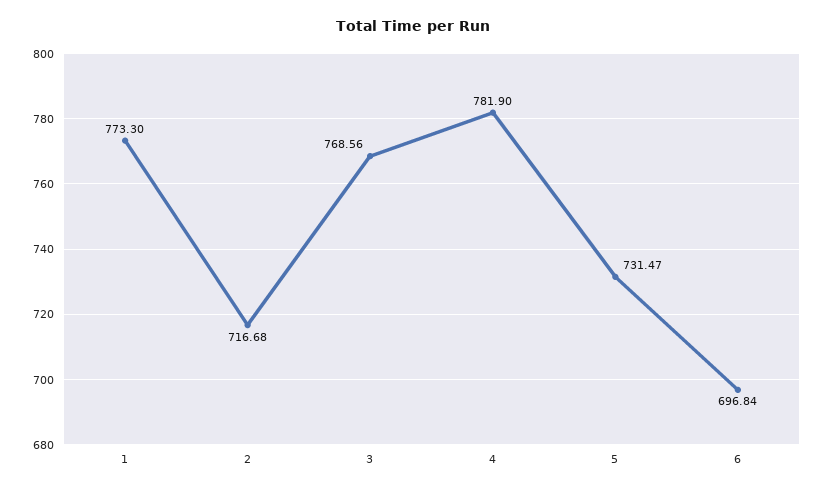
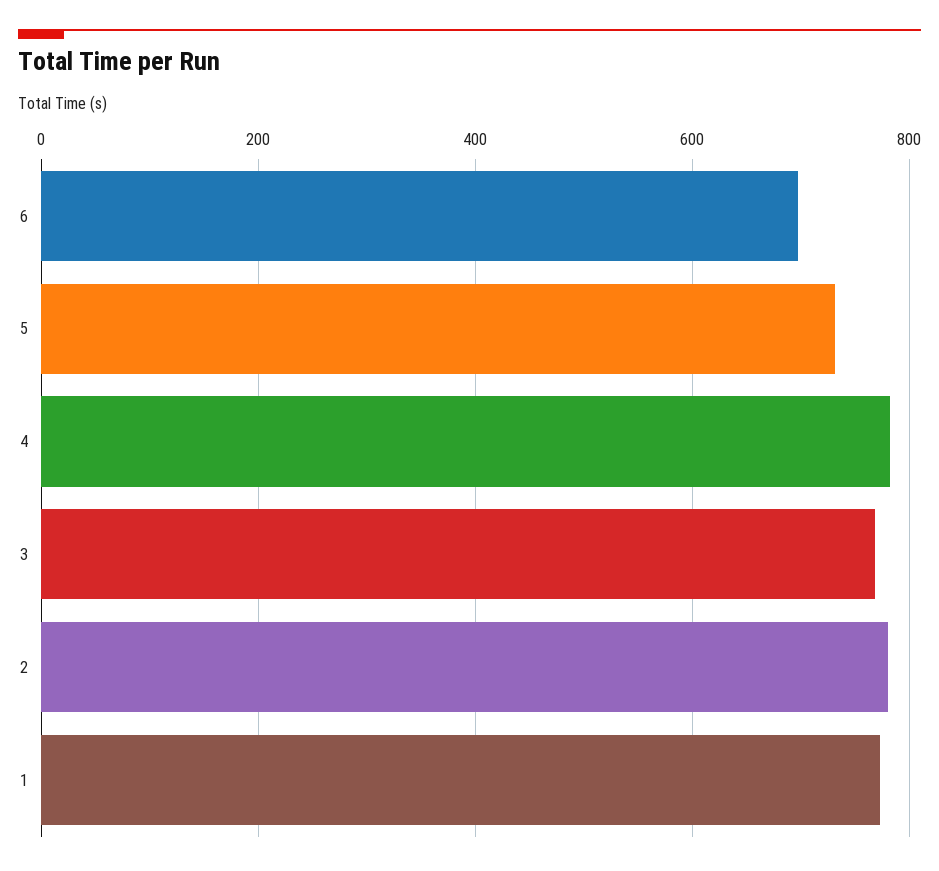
2: 716.68 -> 780

